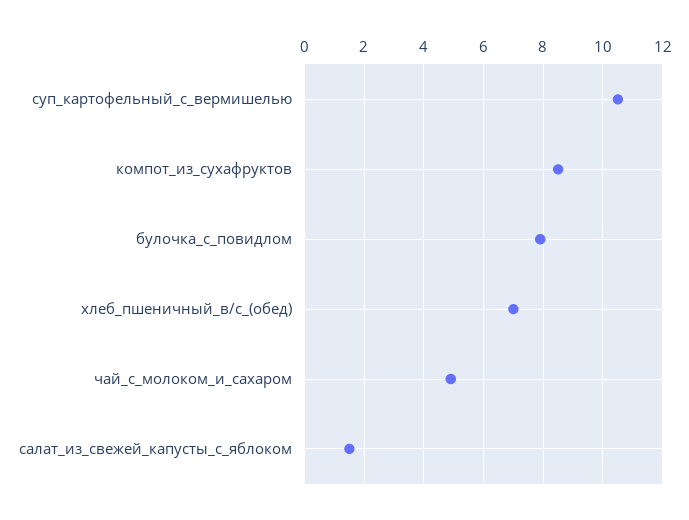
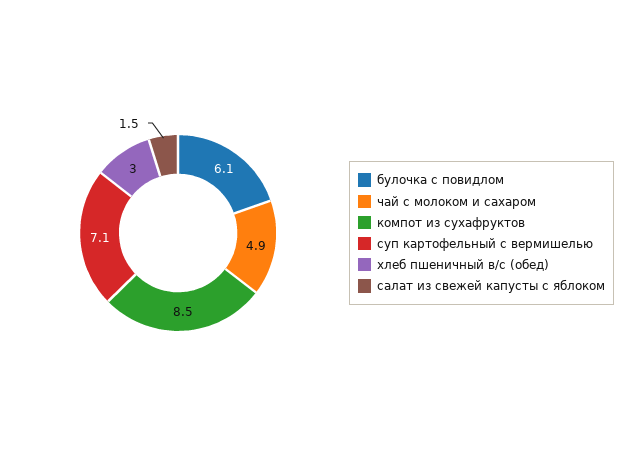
суп_картофельный_с_вермишелью: 10.5 -> 7.1
булочка_с_повидлом: 8 -> 6.1
хлеб_пшеничный_в/с_(обед): 7 -> 3

